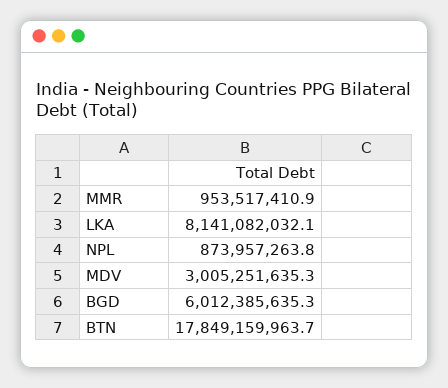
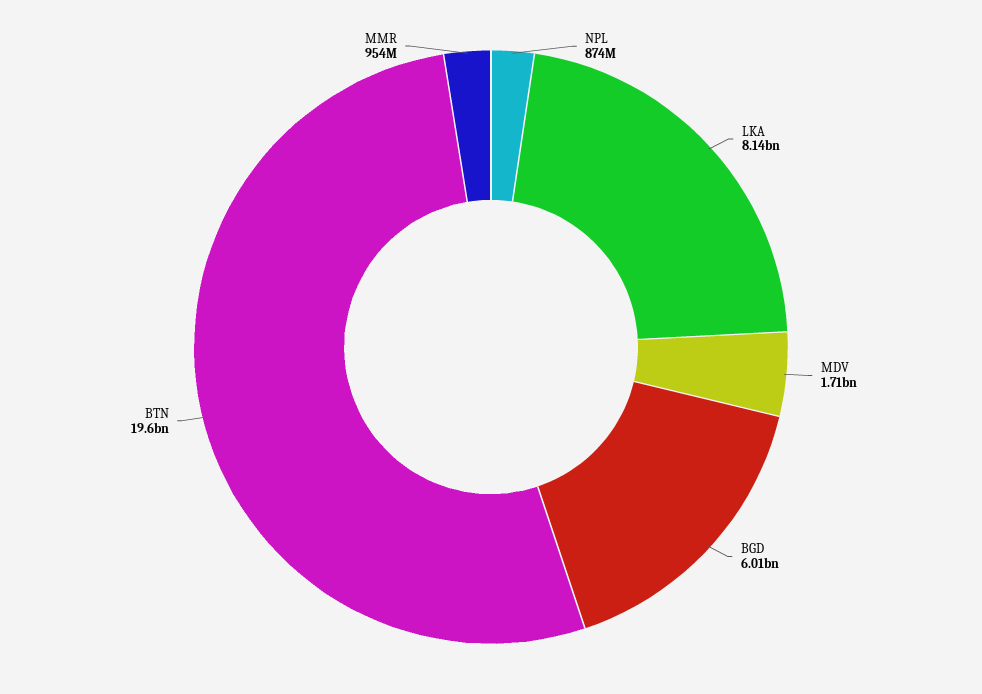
MDV: 3005251635.3 -> 1710000000
BTN: 17849159963.7 -> 19600000000

